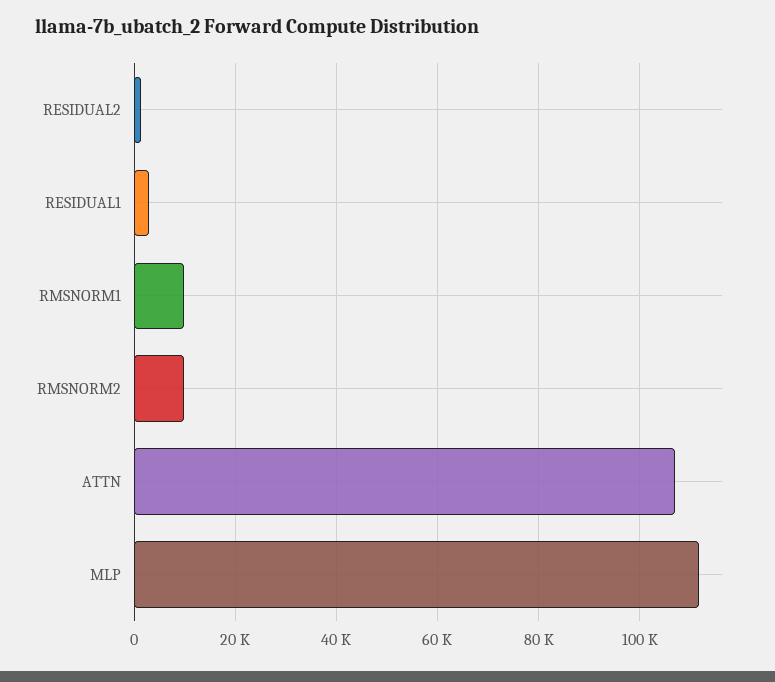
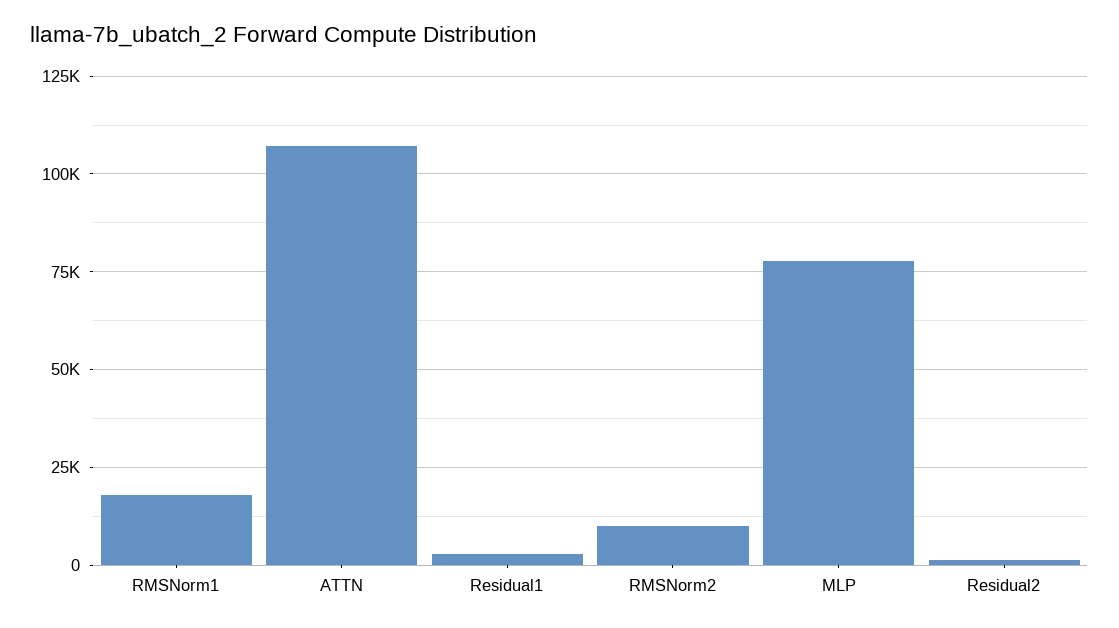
RMSNORM1: 10000 -> 17500
MLP: 112000 -> 77500

